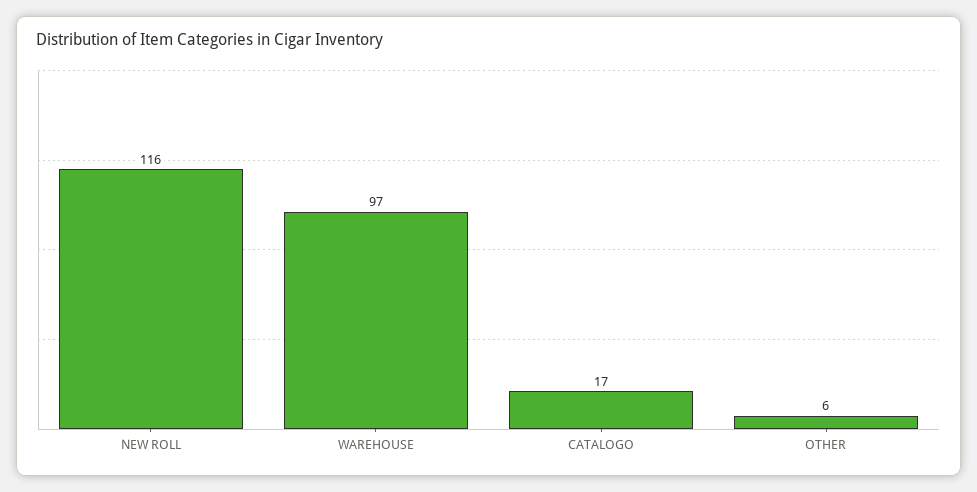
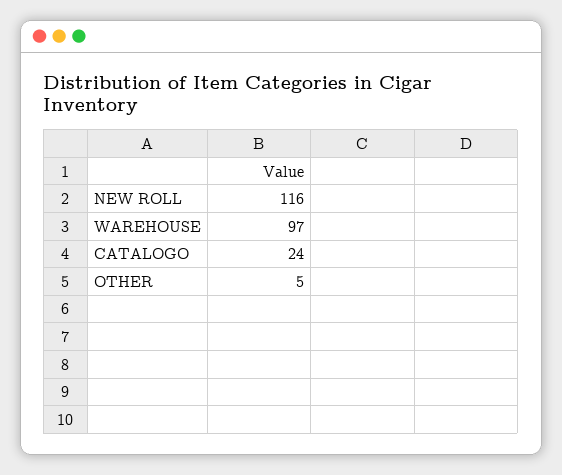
CATALOGO: 17 -> 24
OTHER: 6 -> 5

